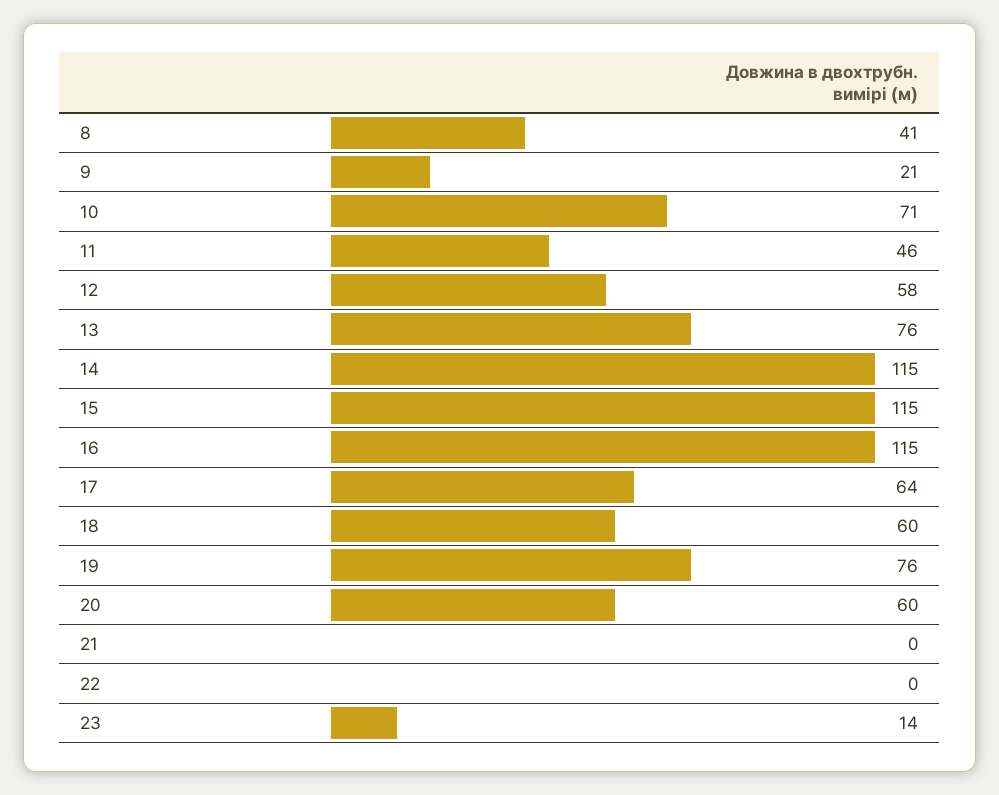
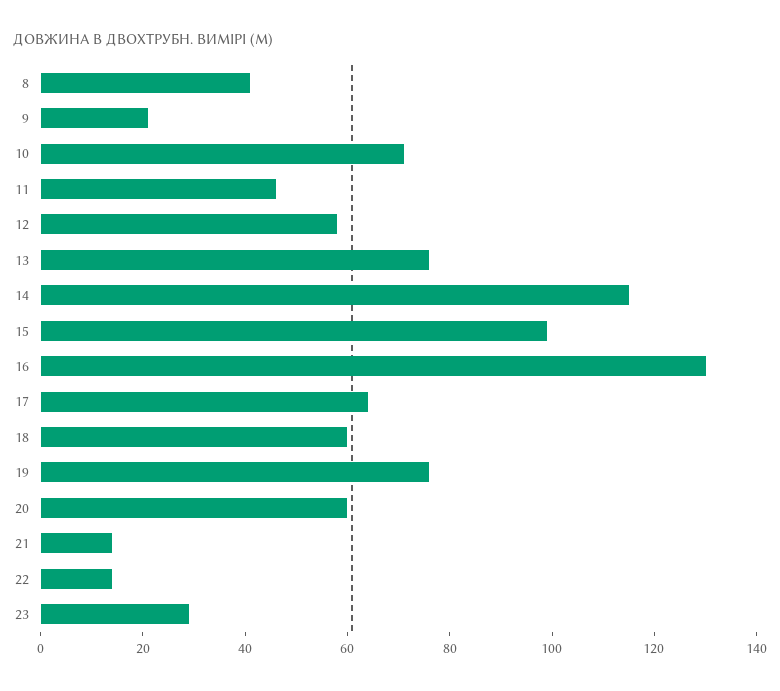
15: 115 -> 100
16: 115 -> 130
21: 0 -> 15
22: 0 -> 15
23: 14 -> 30

